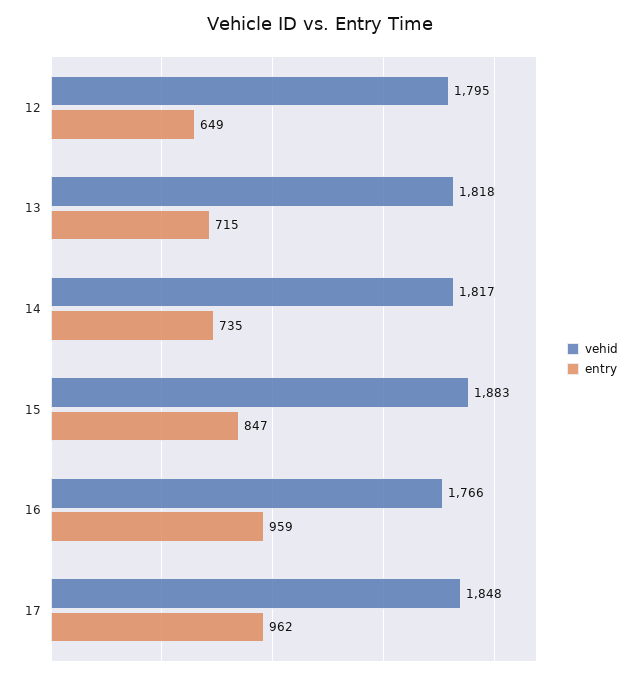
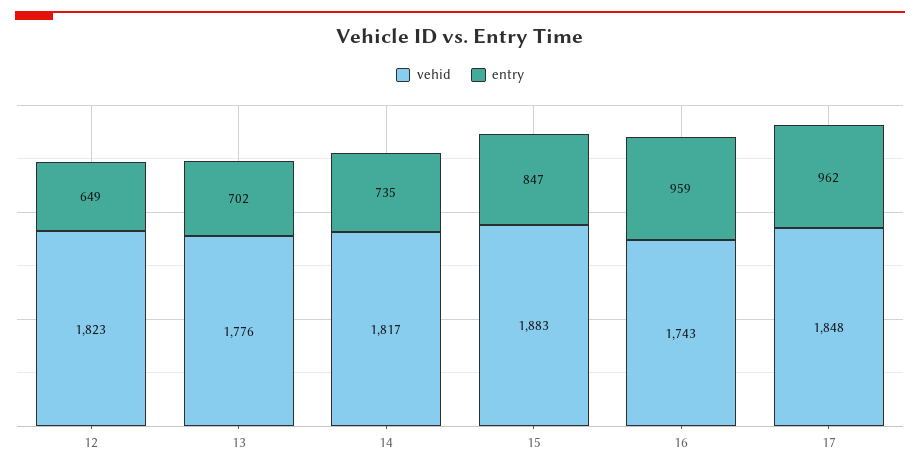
vehid, 12: 1795 -> 1823
vehid, 13: 1818 -> 1776
entry, 13: 715 -> 702
vehid, 16: 1766 -> 1743

